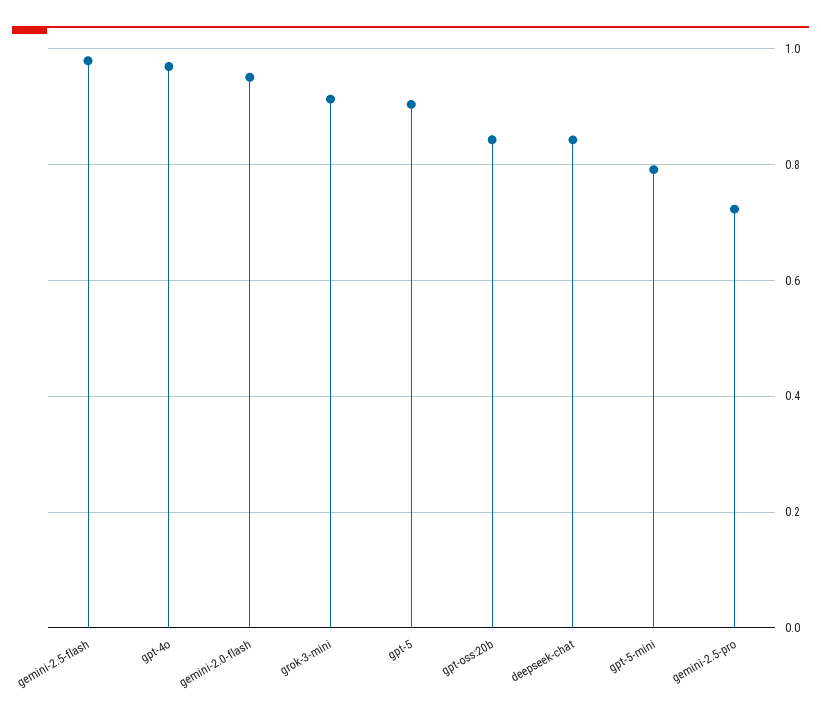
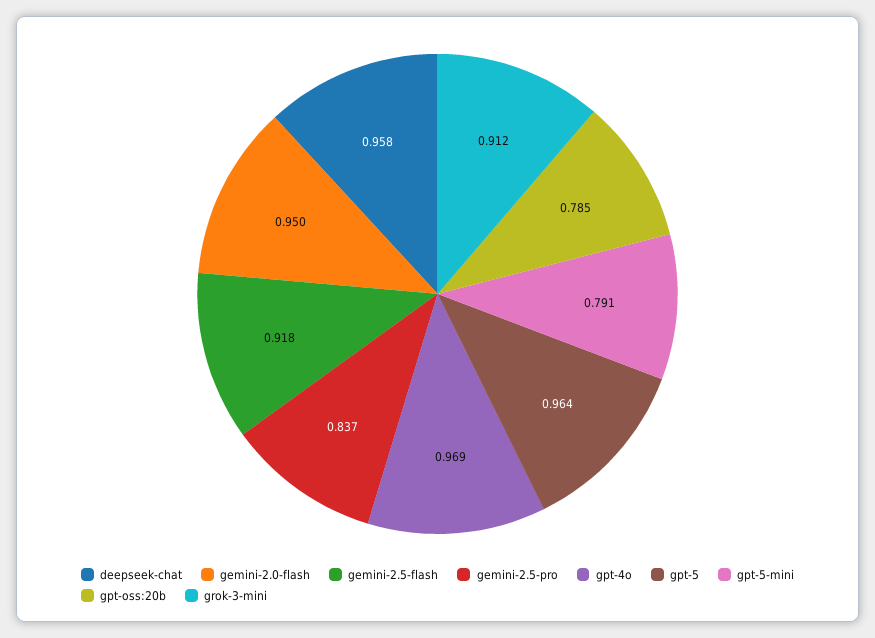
gemini-2.5-flash: 0.98 -> 0.918
gpt-5: 0.9 -> 0.964
gpt-oss:20b: 0.84 -> 0.785
deepseek-chat: 0.84 -> 0.958
gemini-2.5-pro: 0.72 -> 0.837

